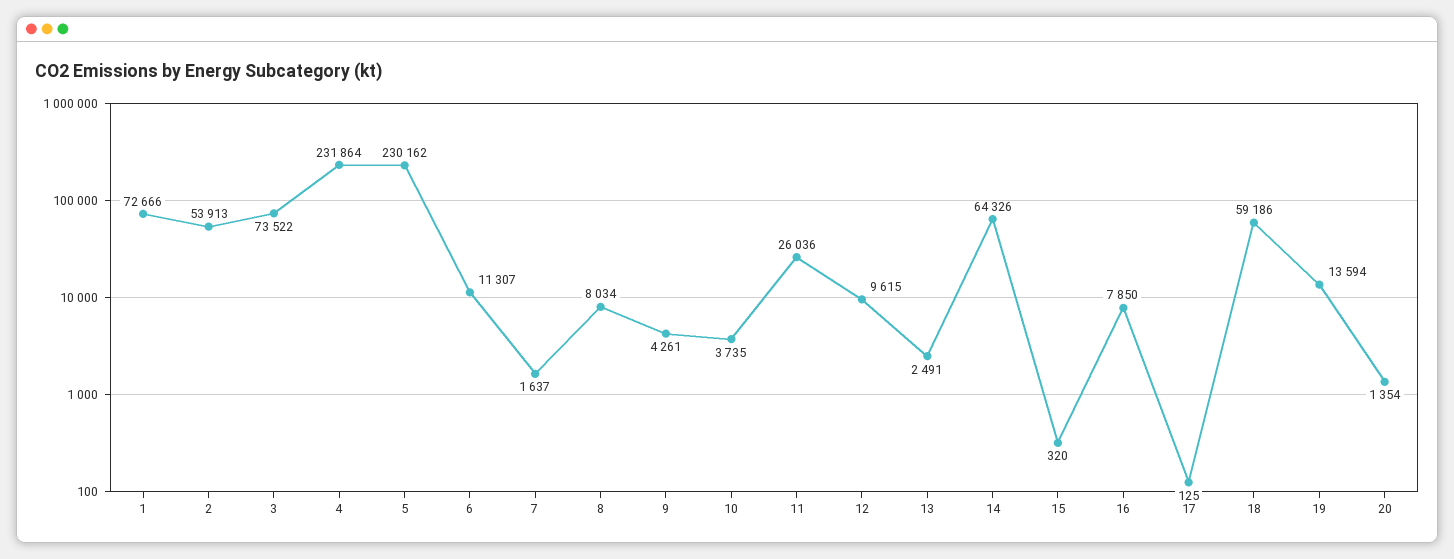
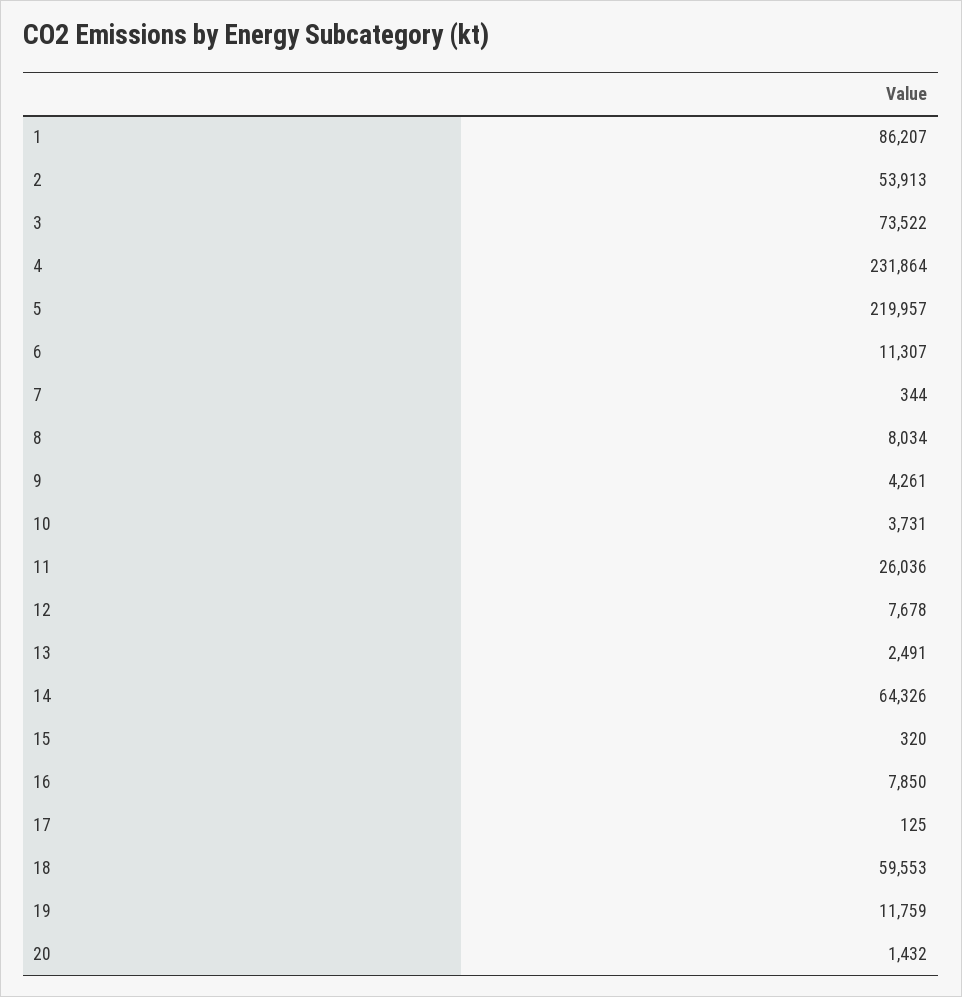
1: 72666 -> 86207
5: 230162 -> 219957
7: 1637 -> 344
10: 3735 -> 3731
12: 9615 -> 7678
18: 59186 -> 59553
19: 13594 -> 11759
20: 1354 -> 1432

